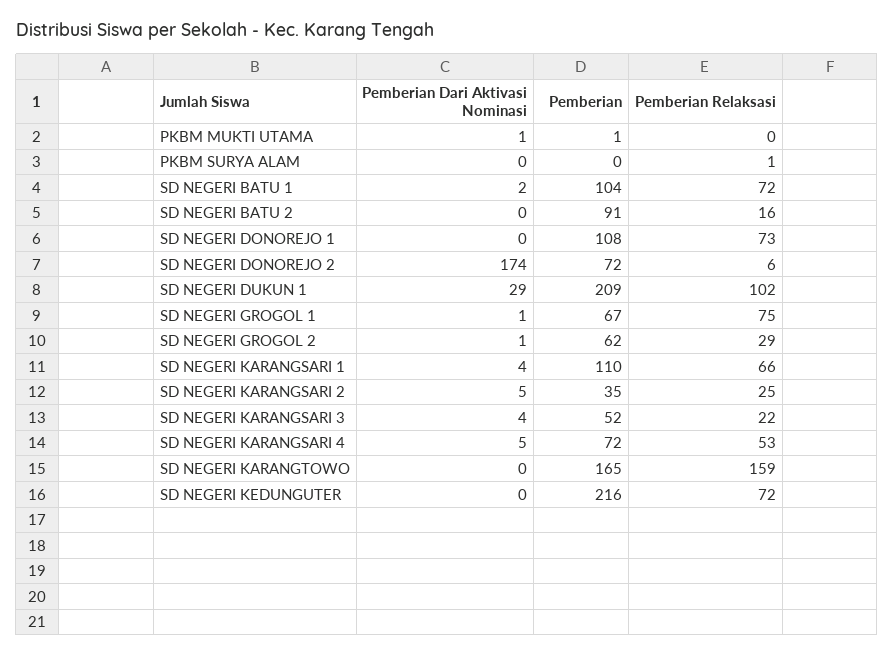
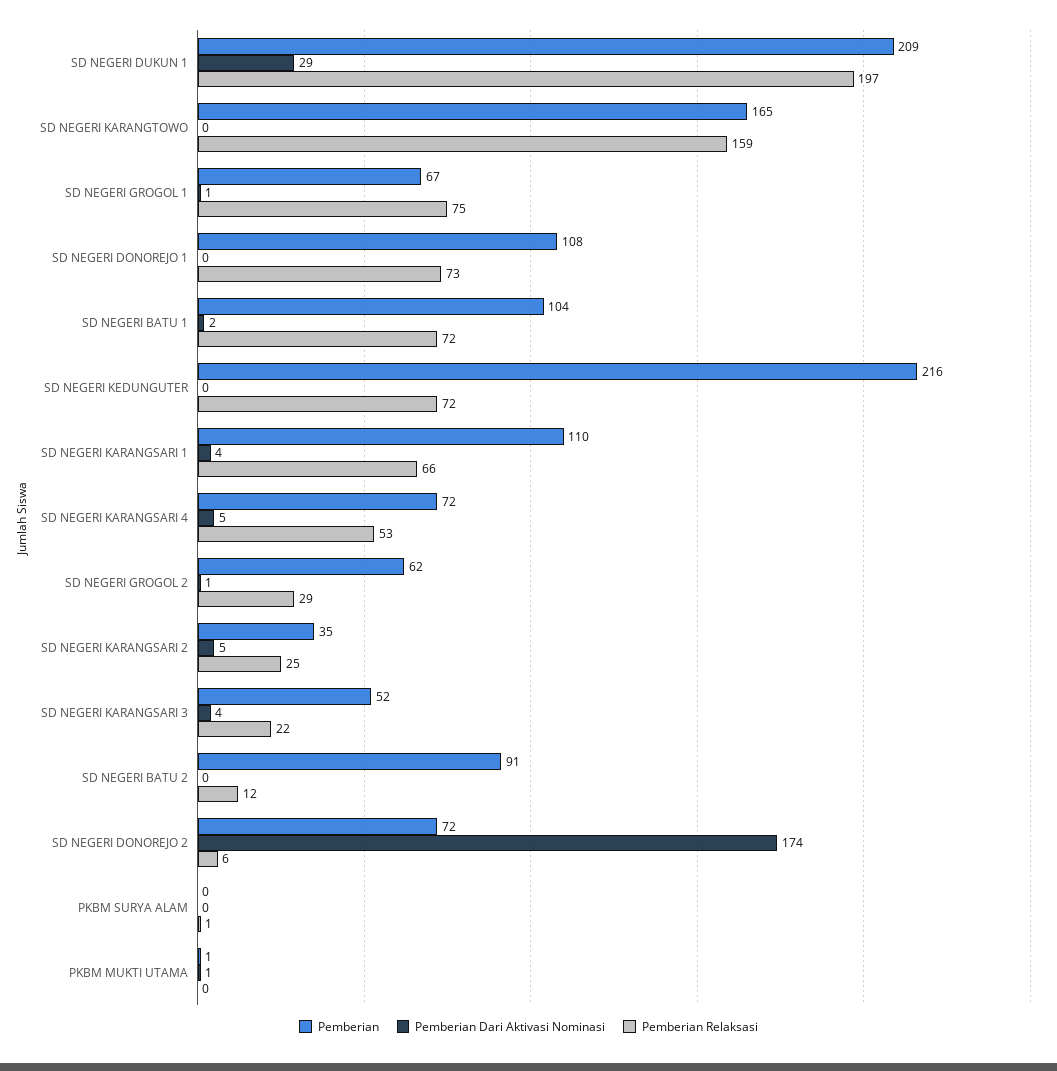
Pemberian Relaksasi, SD NEGERI BATU 2: 16 -> 12
Pemberian Relaksasi, SD NEGERI DUKUN 1: 102 -> 197

